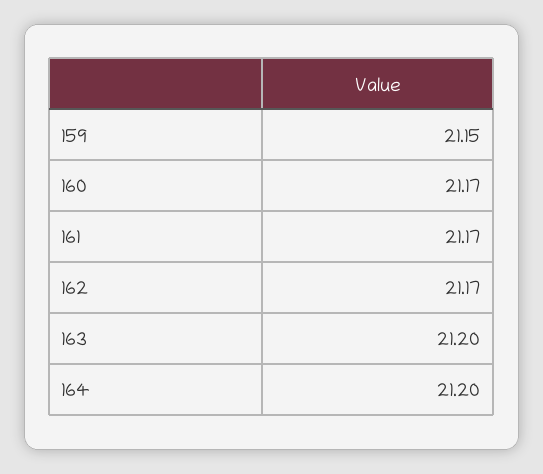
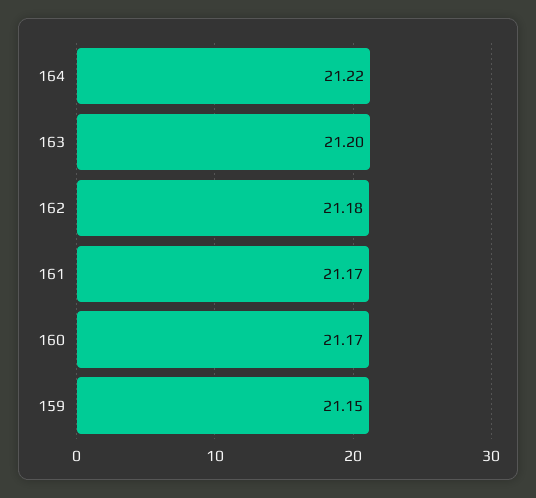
162: 21.17 -> 21.18
164: 21.2 -> 21.22

